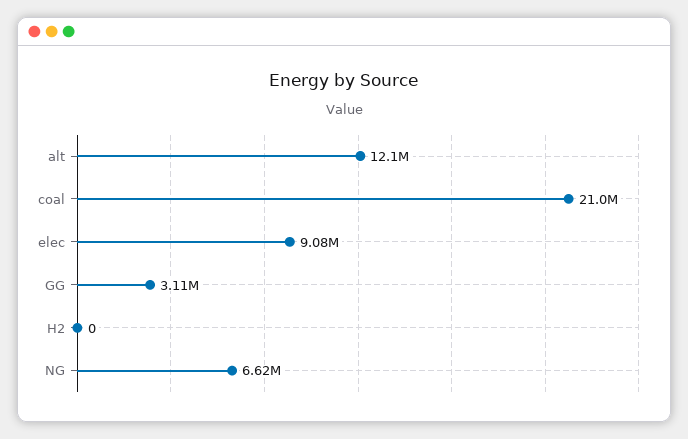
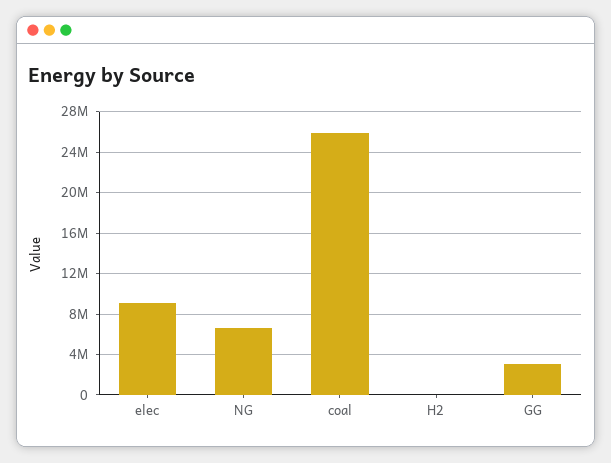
alt: 12100000 -> none
coal: 21000000 -> 26000000

